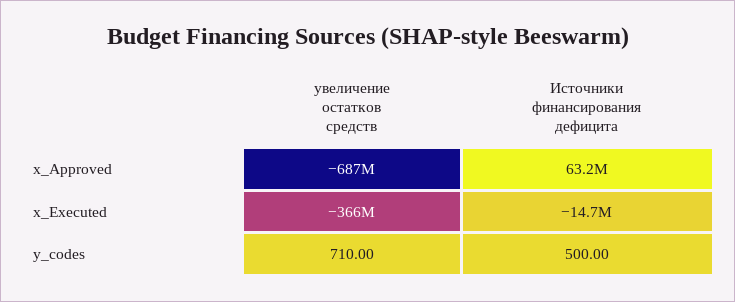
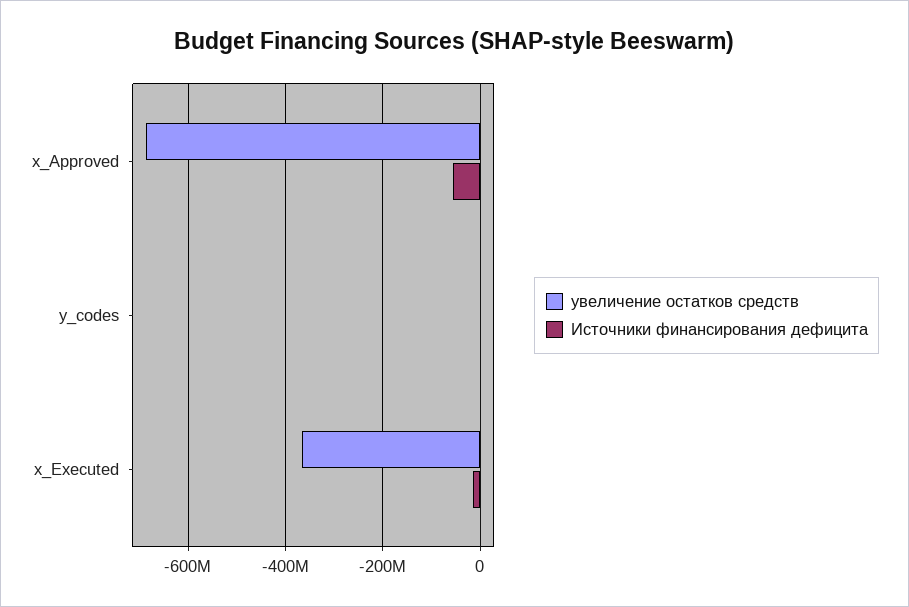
Источники финансирования дефицита, x_Approved: 63200000 -> -60000000

